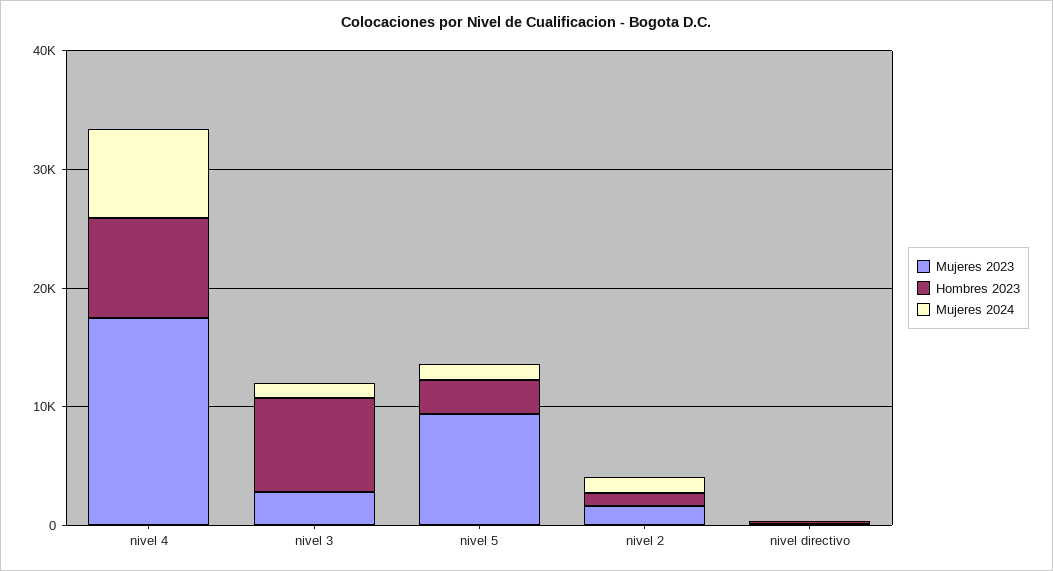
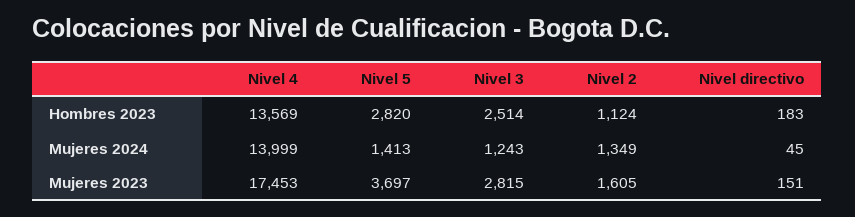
Hombres 2023, nivel 4: 8000 -> 13569
Mujeres 2024, nivel 4: 8000 -> 13999
Hombres 2023, nivel 3: 8000 -> 2514
Mujeres 2023, nivel 5: 10000 -> 3697

